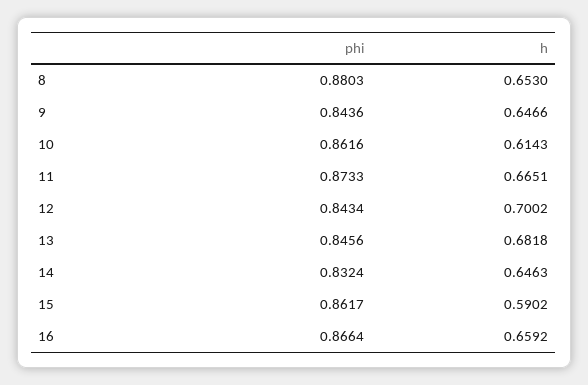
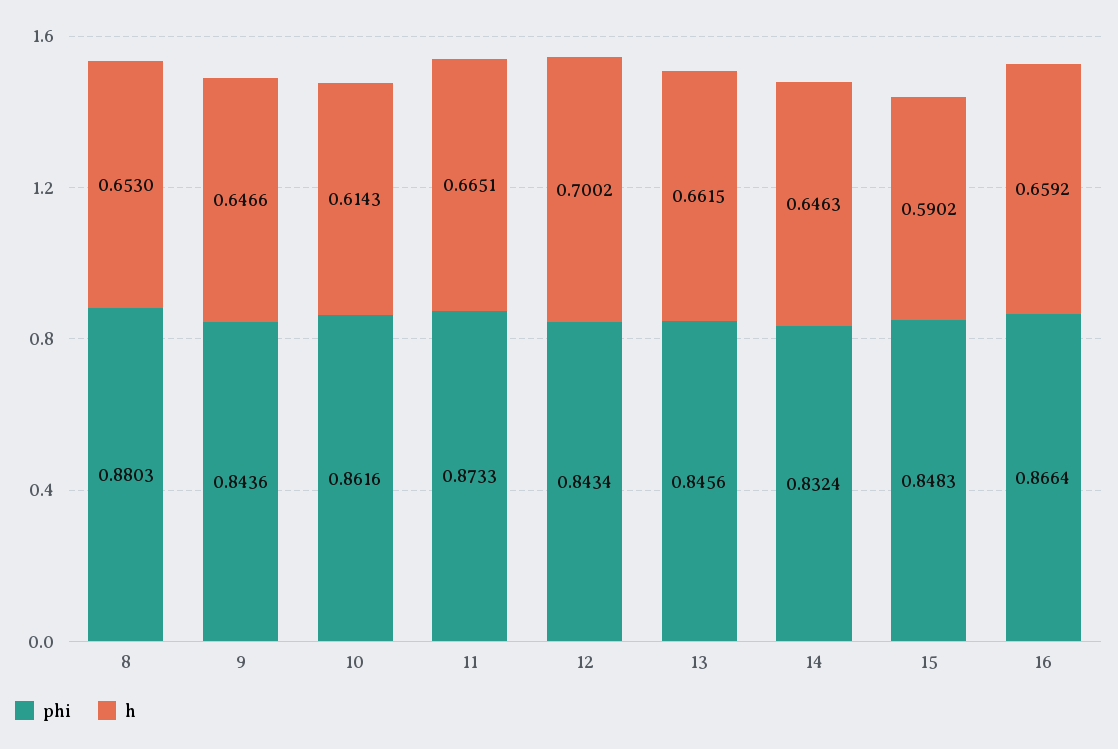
h, 13: 0.6818 -> 0.6615
phi, 15: 0.8617 -> 0.8483

